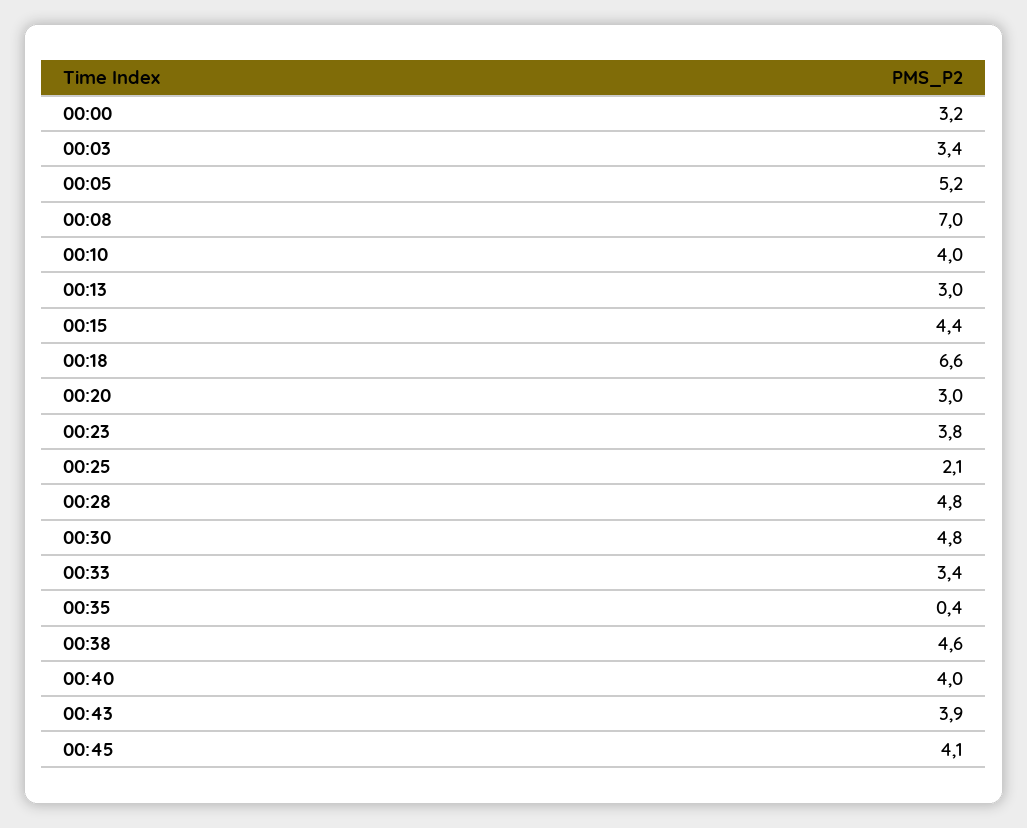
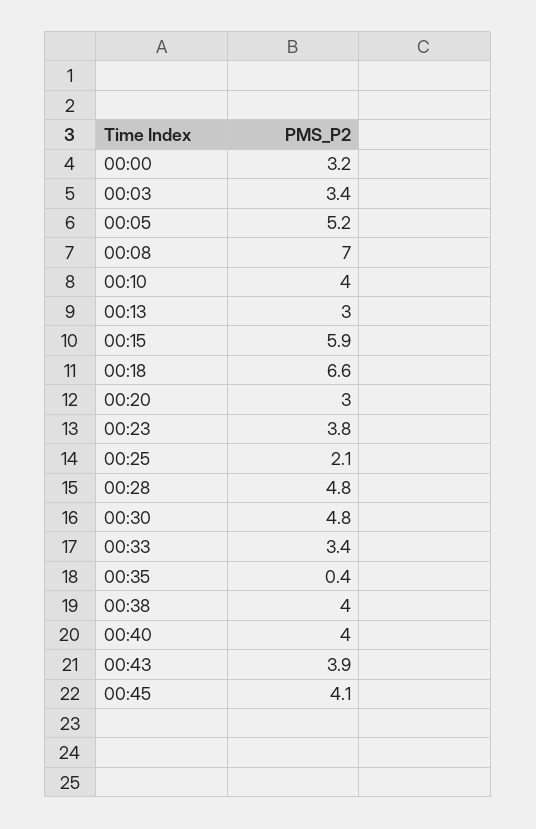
00:15: 4.4 -> 5.9
00:38: 4.6 -> 4

